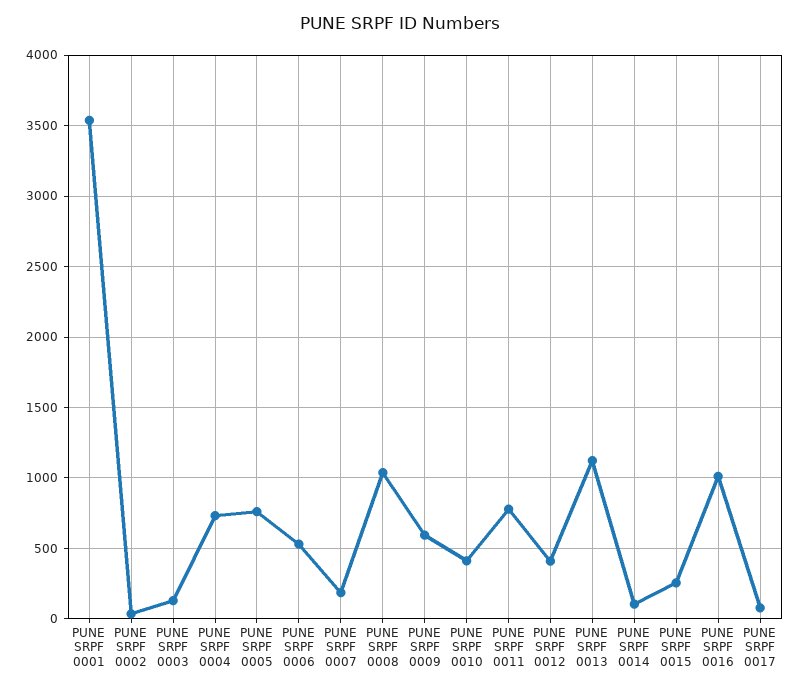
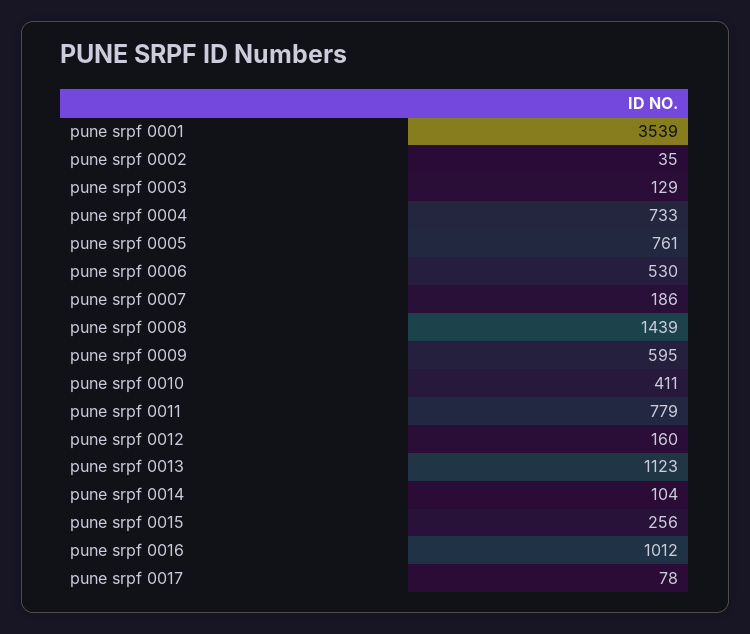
PUNE SRPF 0008: 1050 -> 1439
PUNE SRPF 0012: 400 -> 160

